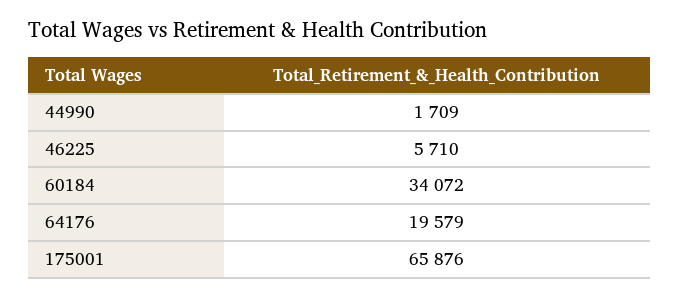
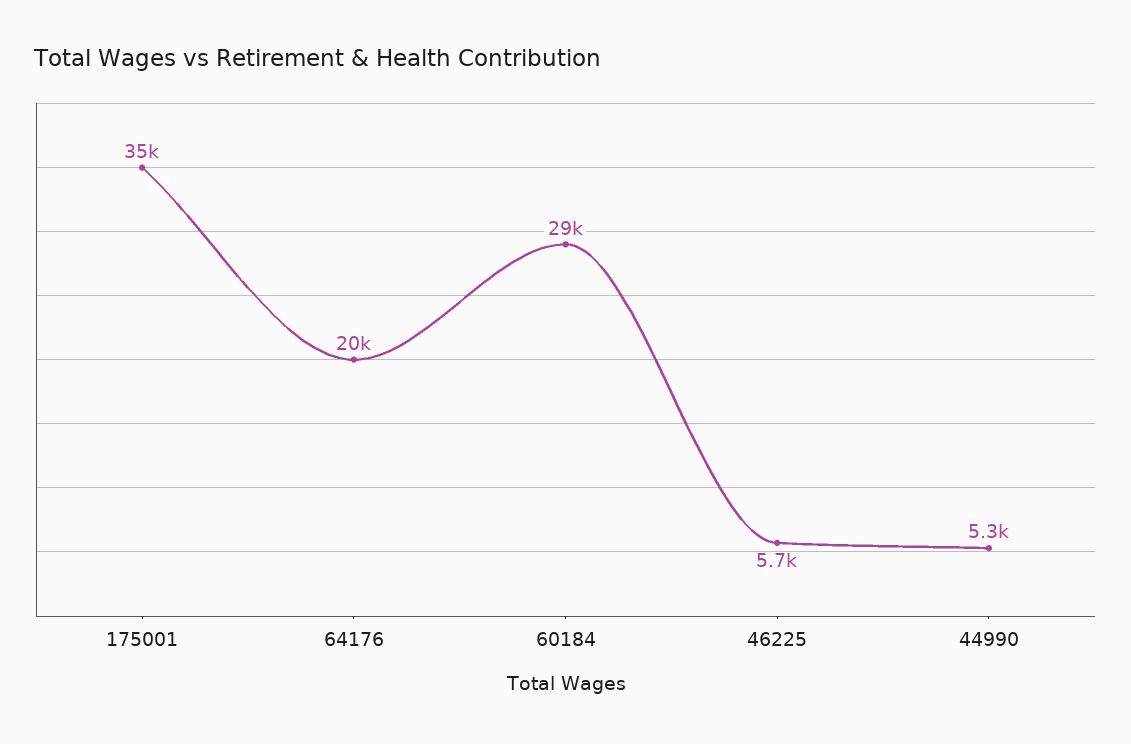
44990: 1709 -> 5300
60184: 34072 -> 29000
175001: 65876 -> 35000

